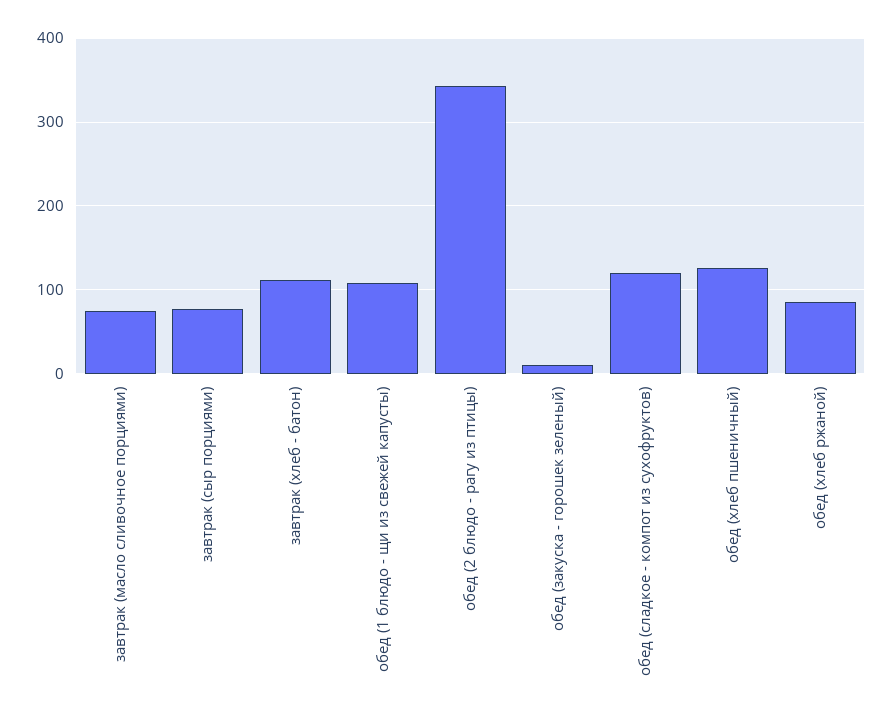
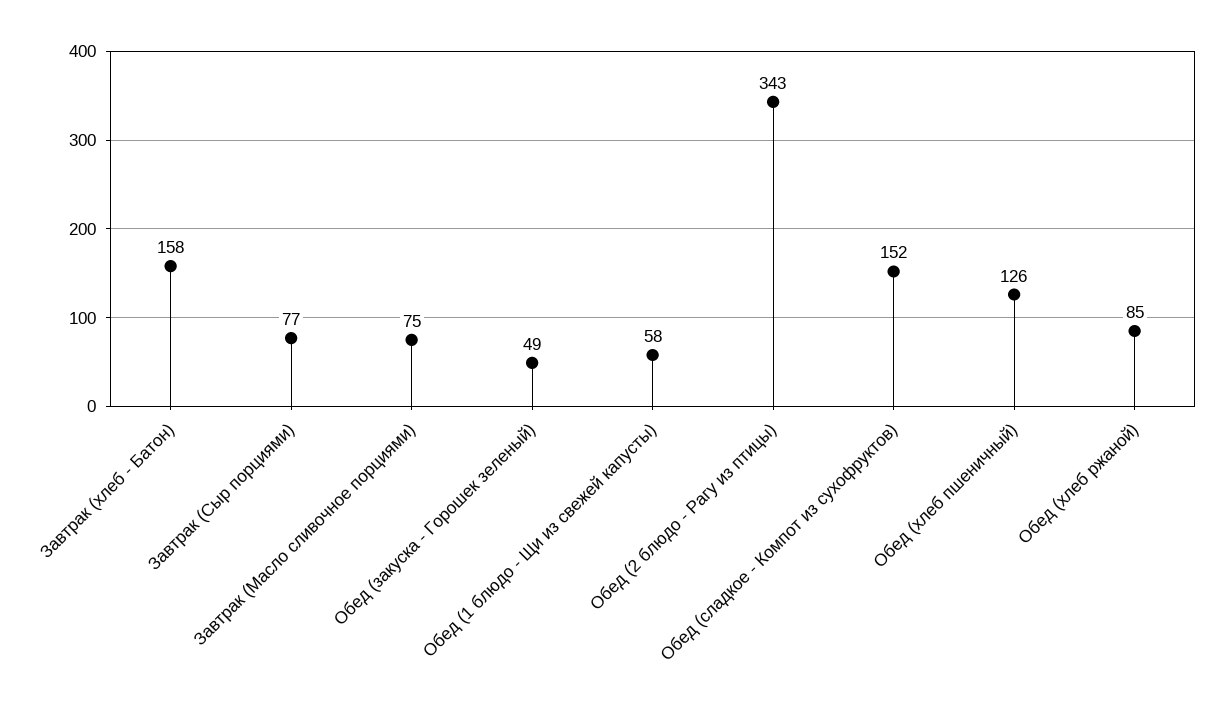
завтрак (хлеб - батон): 110 -> 158
обед (1 блюдо - щи из свежей капусты): 110 -> 58
обед (закуска - горошек зеленый): 10 -> 49
обед (сладкое - компот из сухофруктов): 120 -> 152

